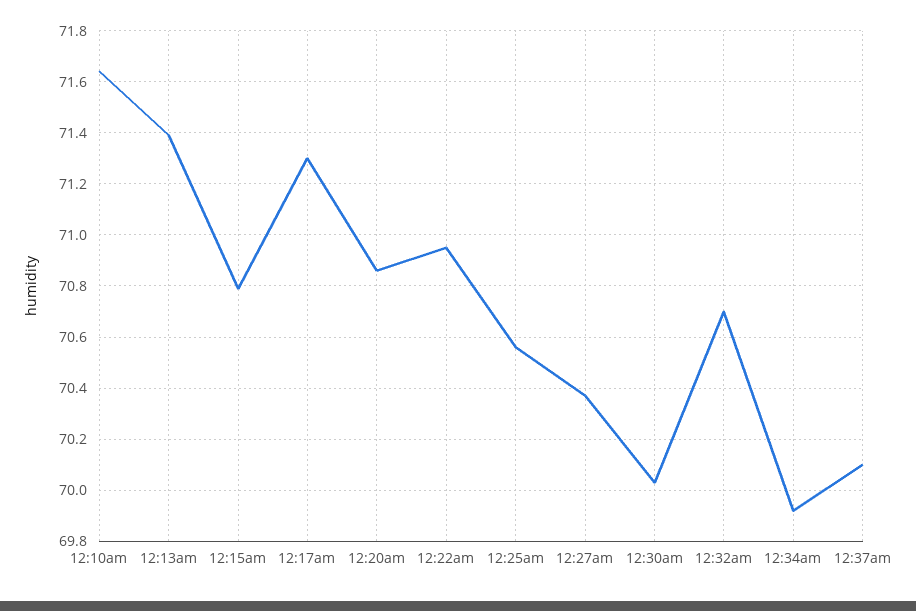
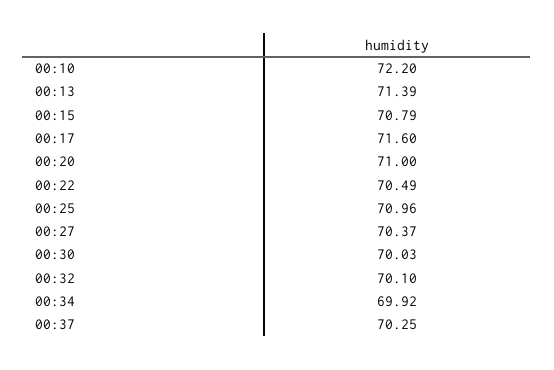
12:10am: 71.65 -> 72.2
12:17am: 71.3 -> 71.6
12:20am: 70.85 -> 71
12:22am: 70.95 -> 70.49
12:25am: 70.55 -> 70.96
12:32am: 70.7 -> 70.1
12:37am: 70.1 -> 70.25

